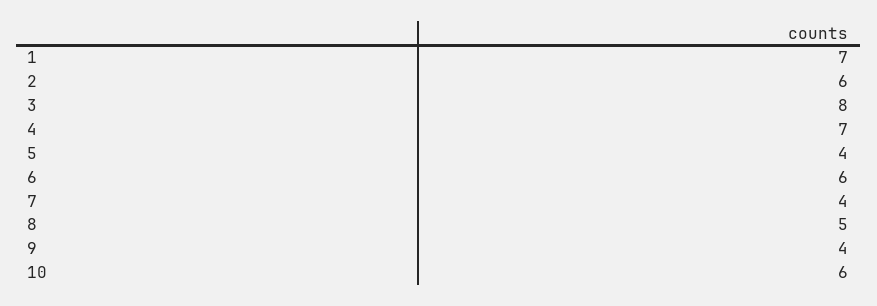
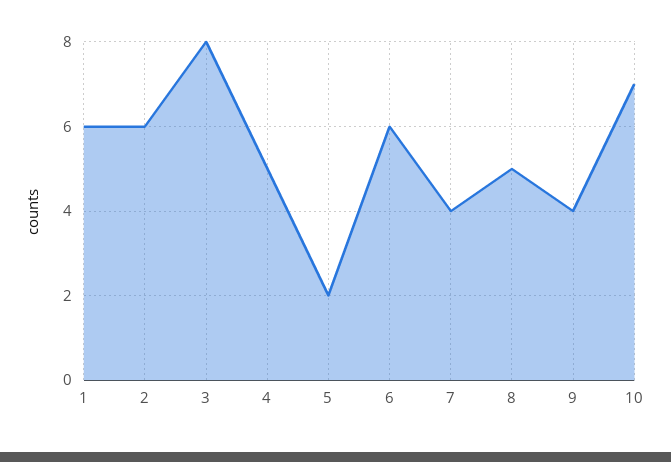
1: 7 -> 6
4: 7 -> 5
5: 4 -> 2
10: 6 -> 7

